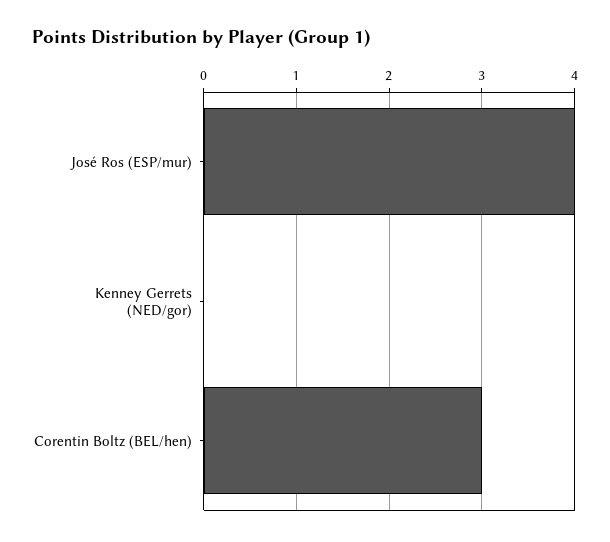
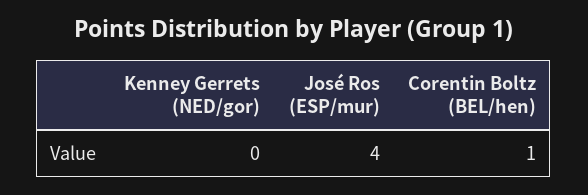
Corentin Boltz (BEL/hen): 3 -> 1

